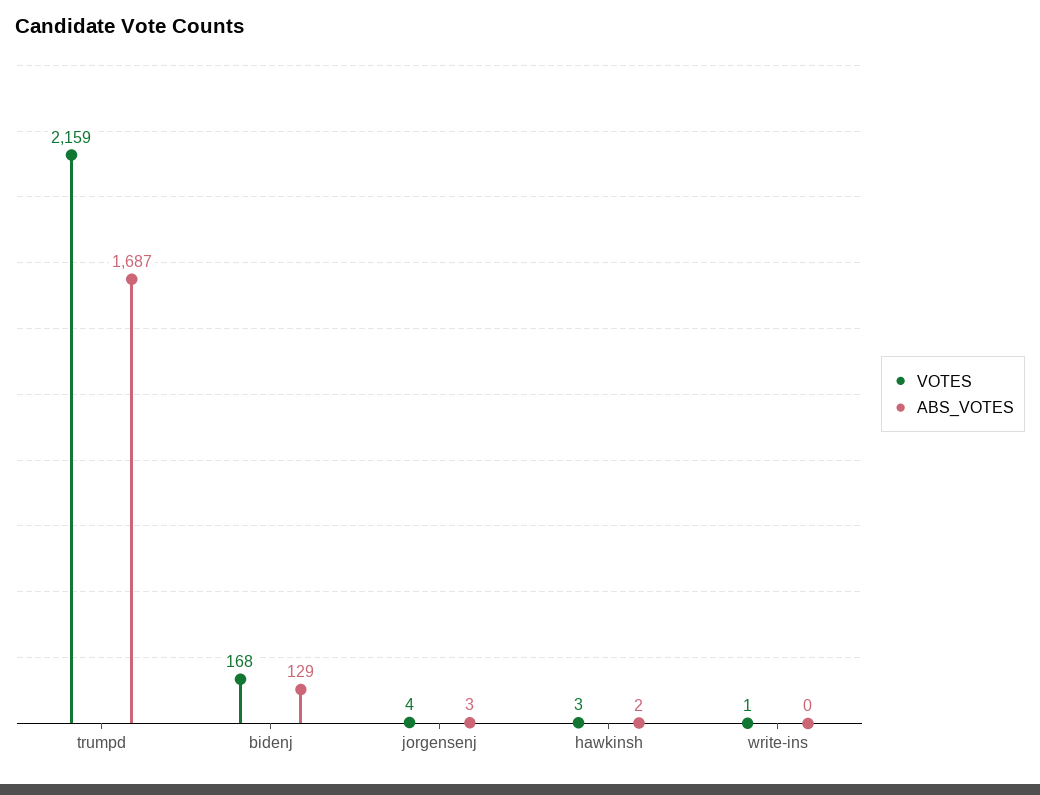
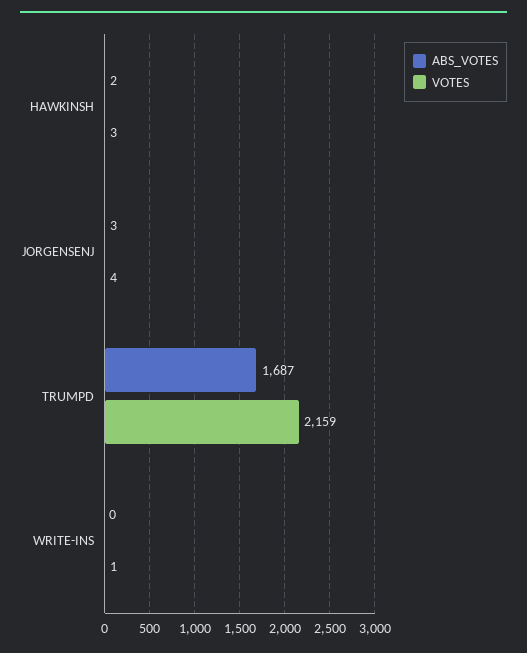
VOTES, bidenj: 168 -> none
ABS_VOTES, bidenj: 129 -> none

